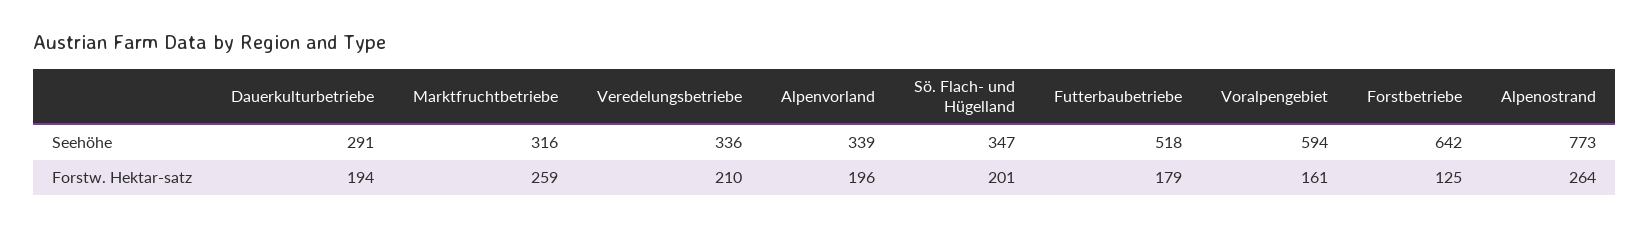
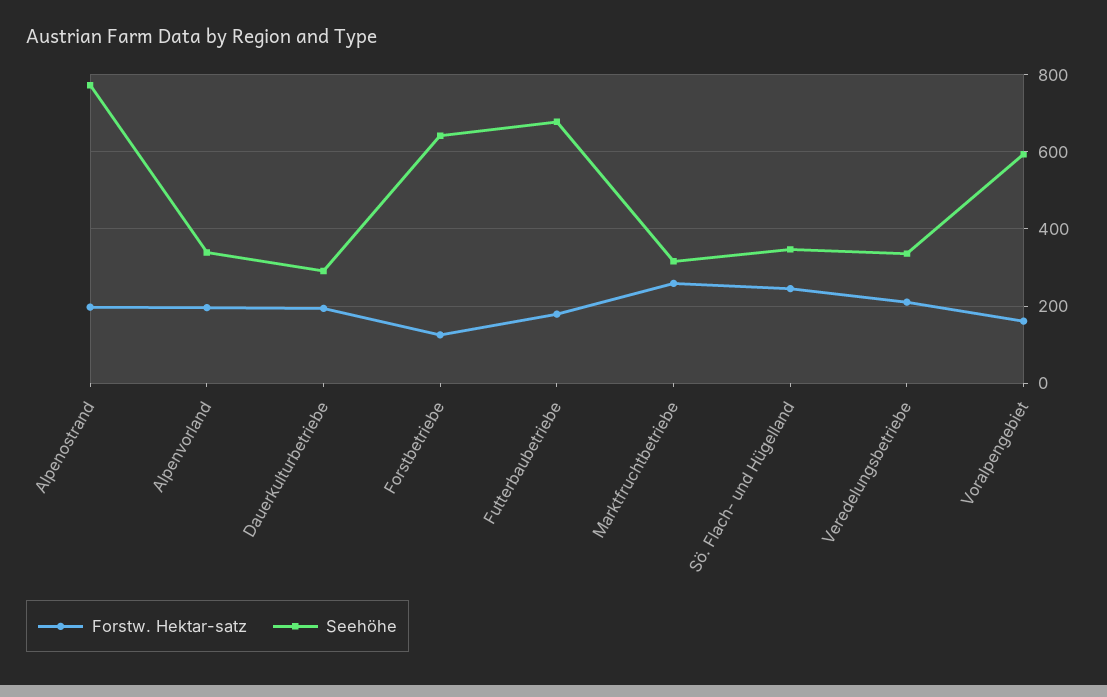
Seehöhe, Futterbaubetriebe: 518 -> 680
Forstw. Hektar-satz, Sö. Flach- und Hügelland: 201 -> 240
Forstw. Hektar-satz, Alpenostrand: 264 -> 200

